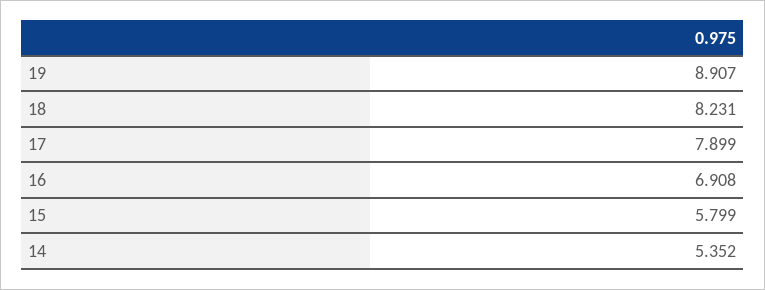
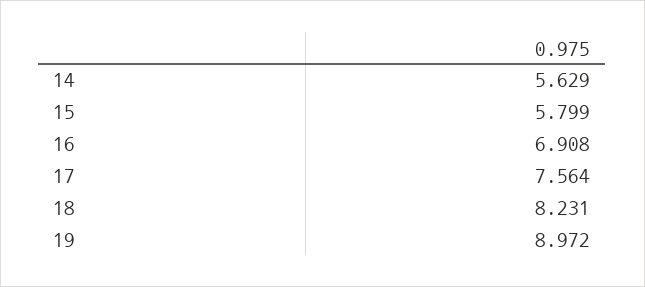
19: 8.907 -> 8.972
17: 7.899 -> 7.564
14: 5.352 -> 5.629

